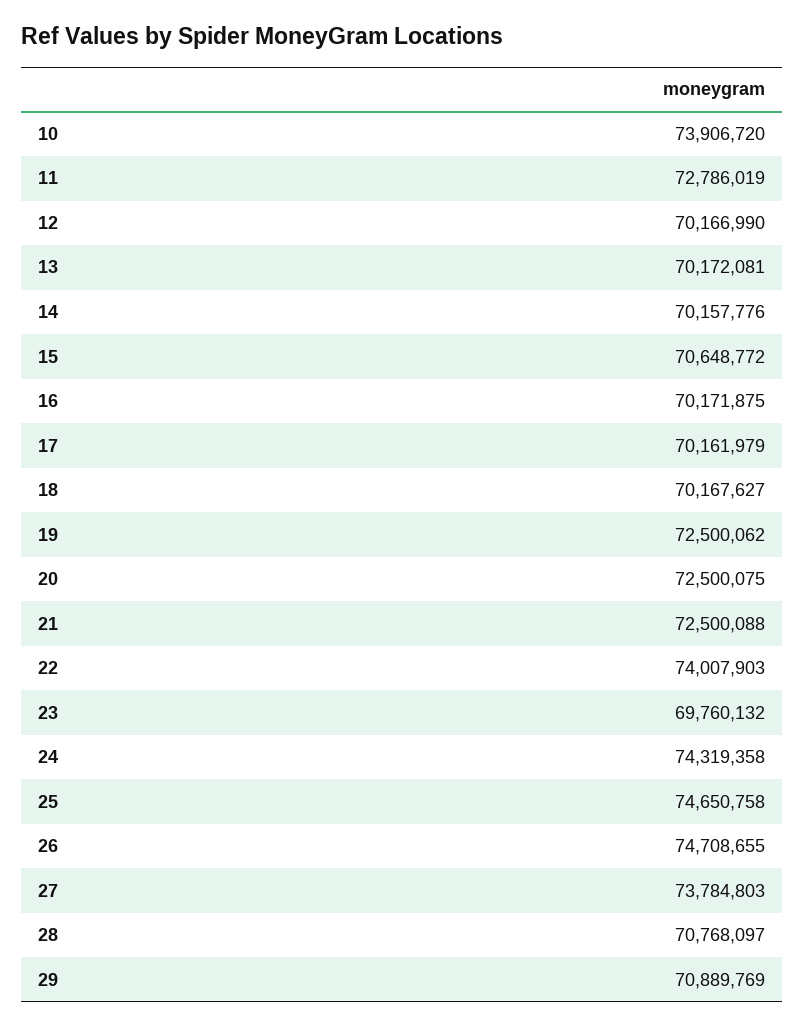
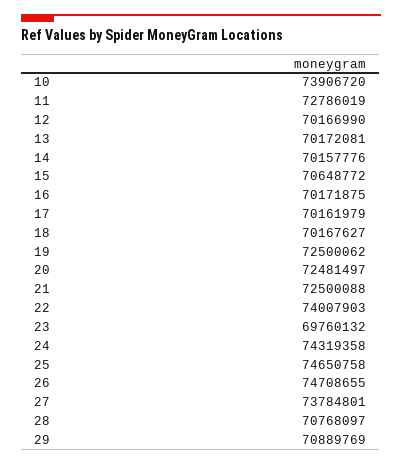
20: 72500075 -> 72481497
27: 73784803 -> 73784801

